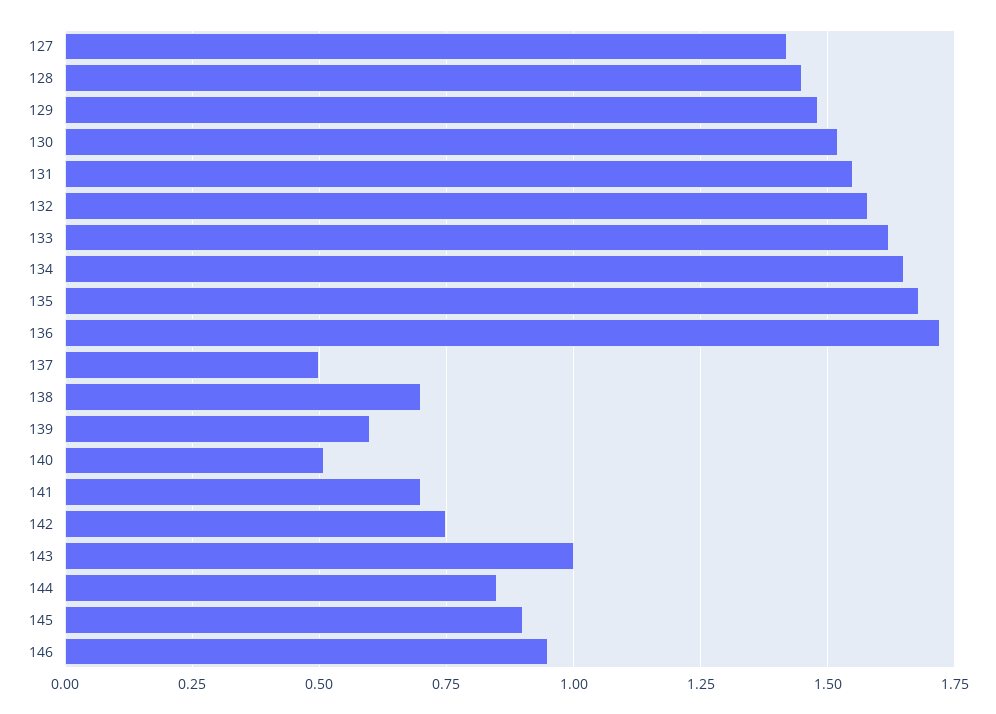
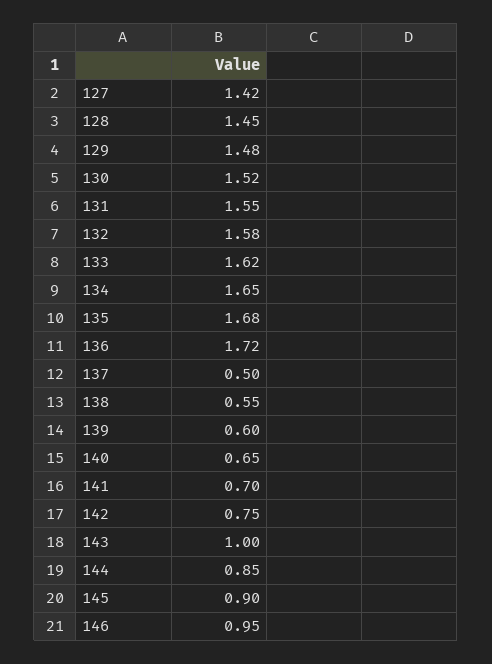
138: 0.7 -> 0.55
140: 0.5 -> 0.65

